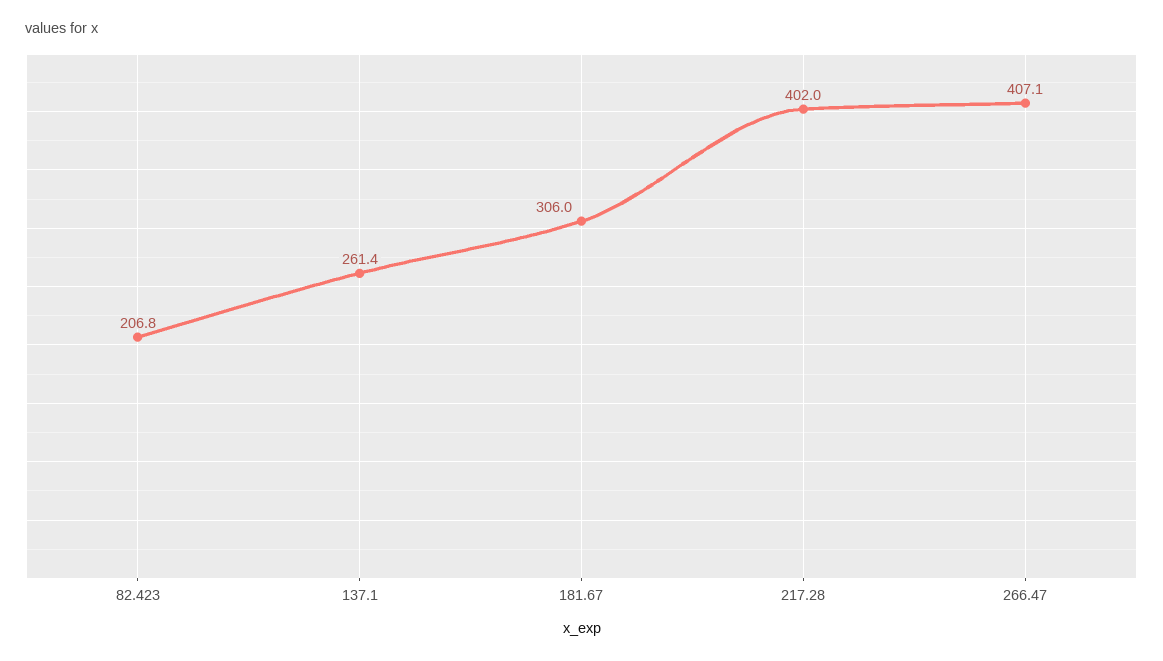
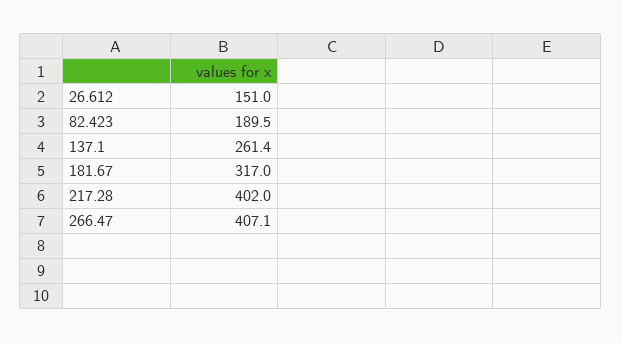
82.423: 206.8 -> 189.5
181.67: 306 -> 317
26.612: none -> 151

